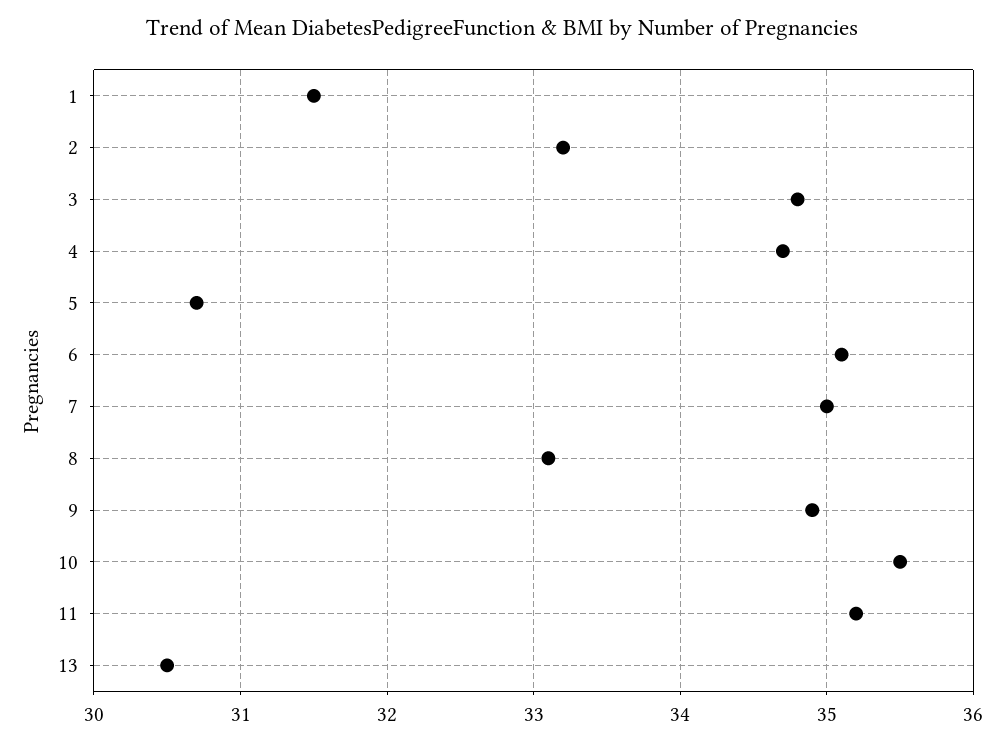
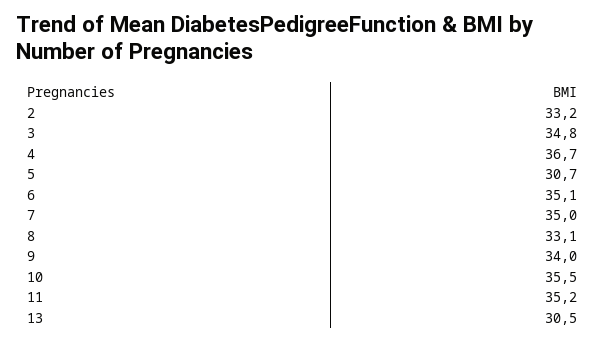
1: 31.5 -> none
4: 34.7 -> 36.7
9: 34.9 -> 34

